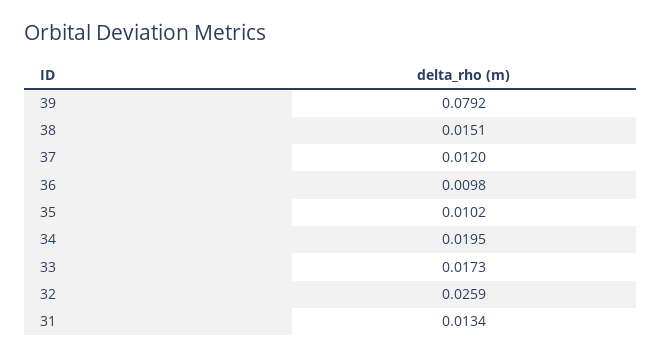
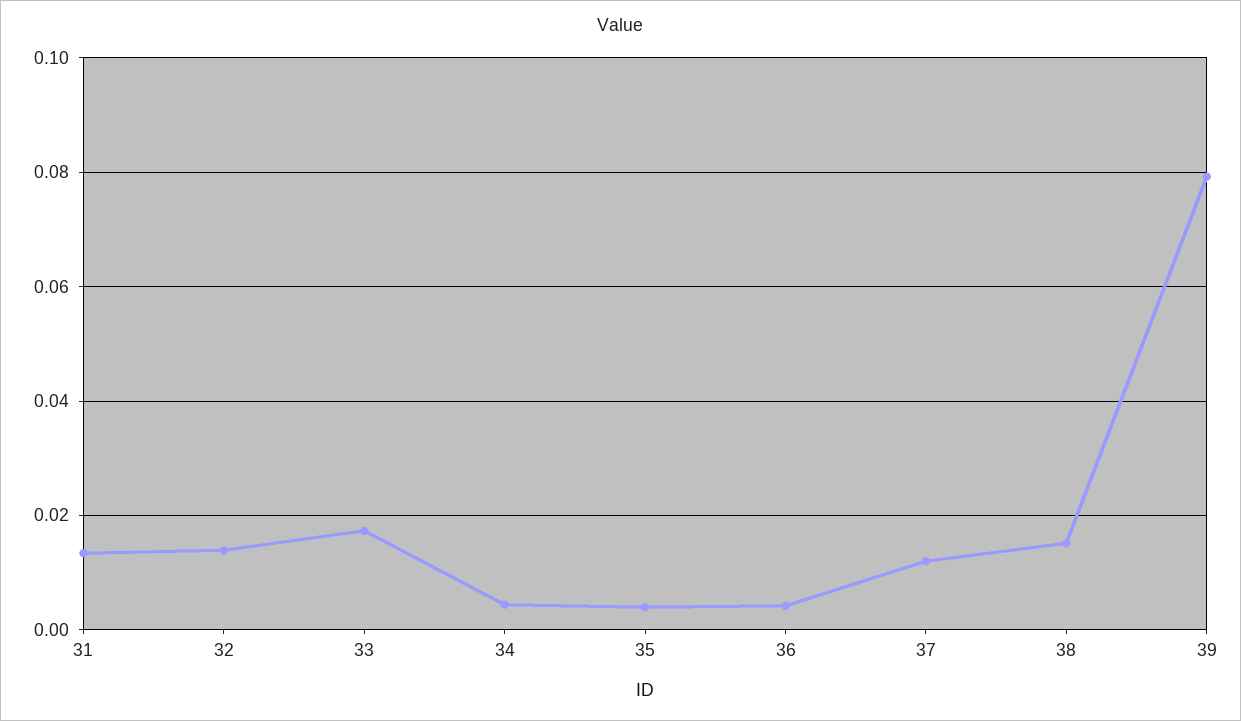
36: 0.0098 -> 0.004
35: 0.0102 -> 0.004
34: 0.0195 -> 0.004
32: 0.0259 -> 0.014

